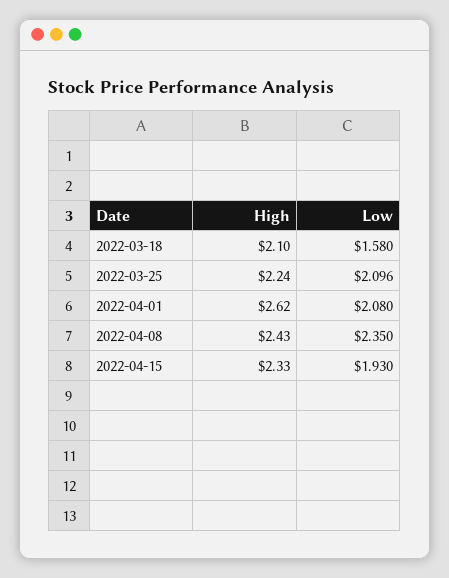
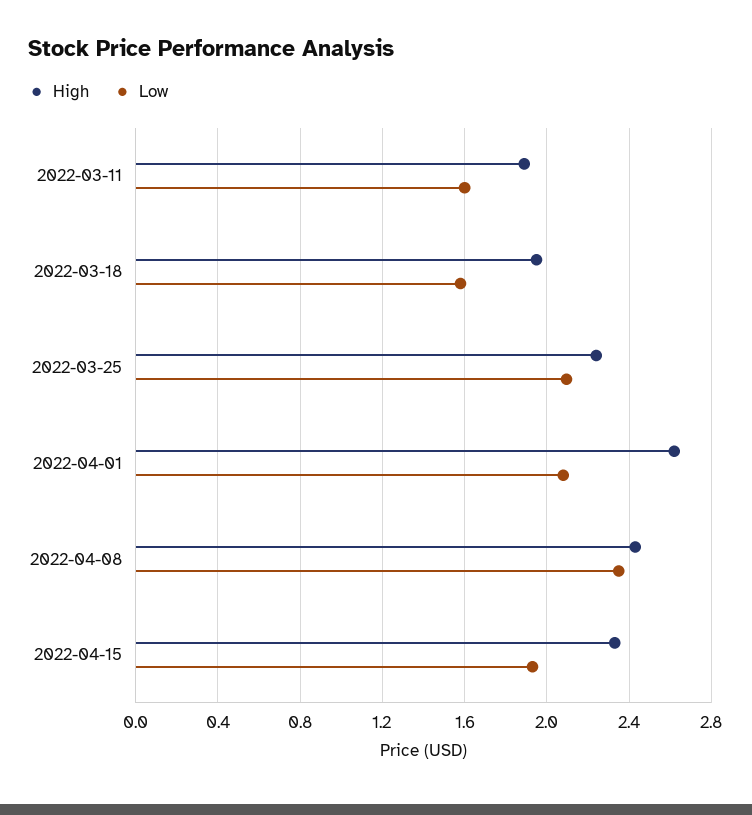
High, 2022-03-18: 2.1 -> 1.95
High, 2022-03-11: none -> 1.9
Low, 2022-03-11: none -> 1.6

